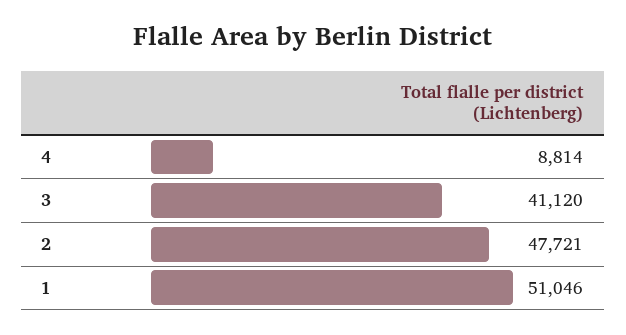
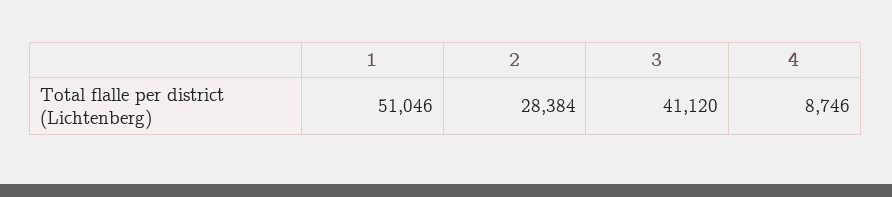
4: 8814 -> 8746
2: 47721 -> 28384

